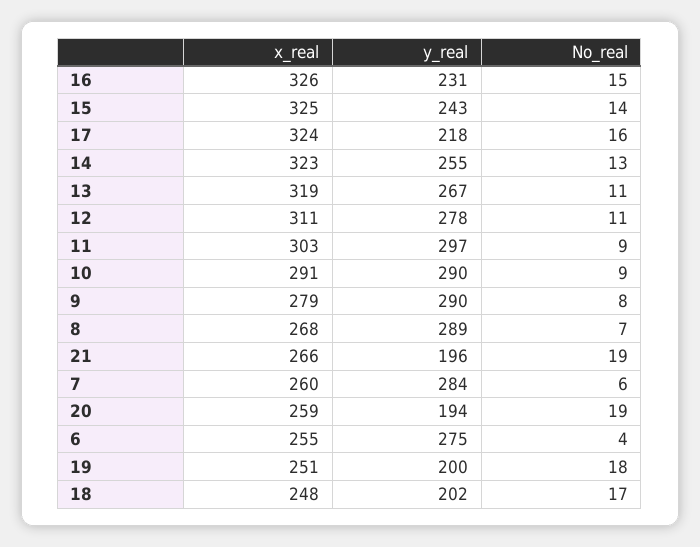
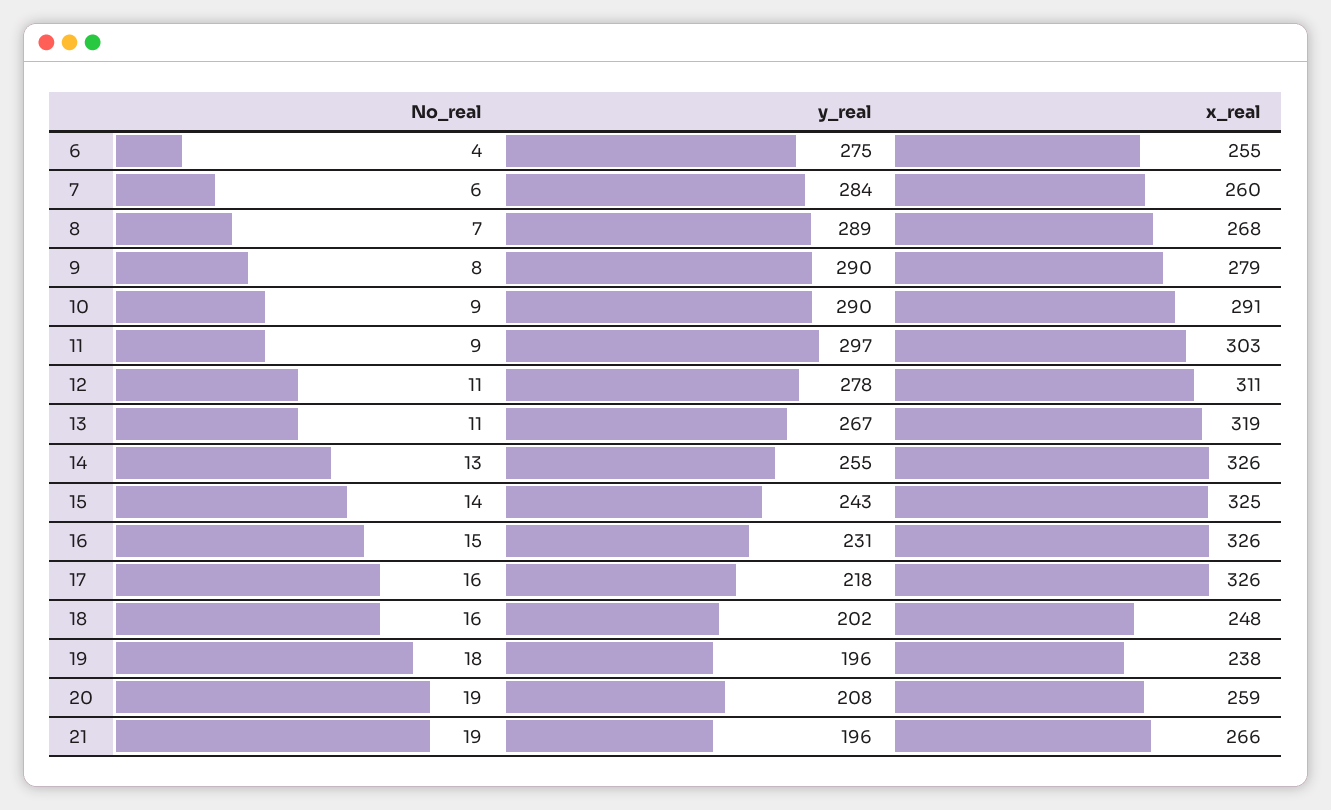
x_real, 17: 324 -> 326
x_real, 14: 323 -> 326
y_real, 20: 194 -> 208
x_real, 19: 251 -> 238
y_real, 19: 200 -> 196
No_real, 18: 17 -> 16

